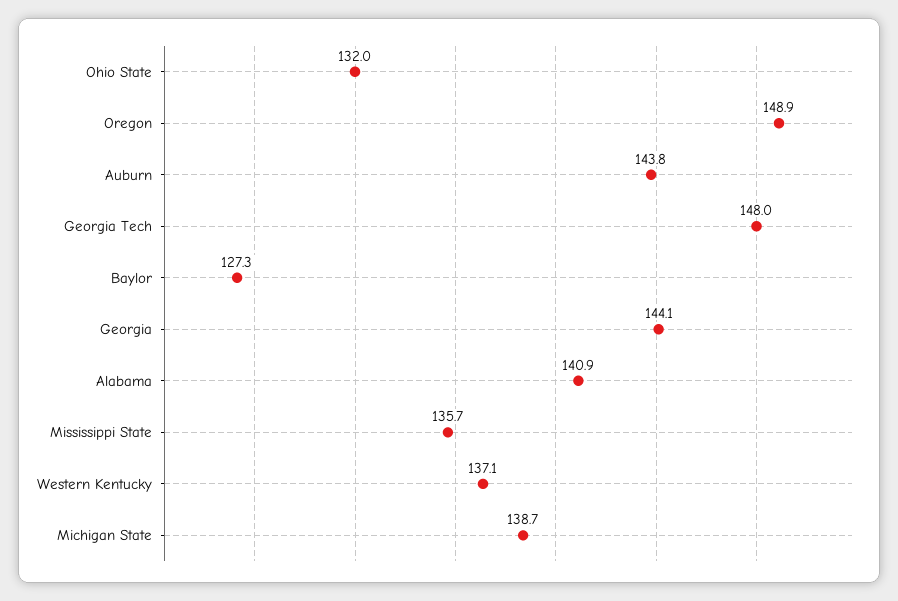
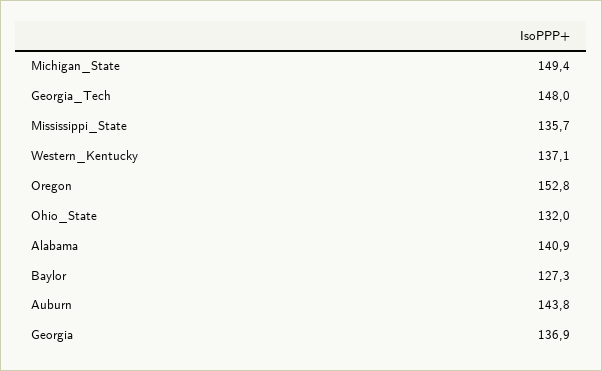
Oregon: 148.9 -> 152.8
Georgia: 144.1 -> 136.9
Michigan State: 138.7 -> 149.4

